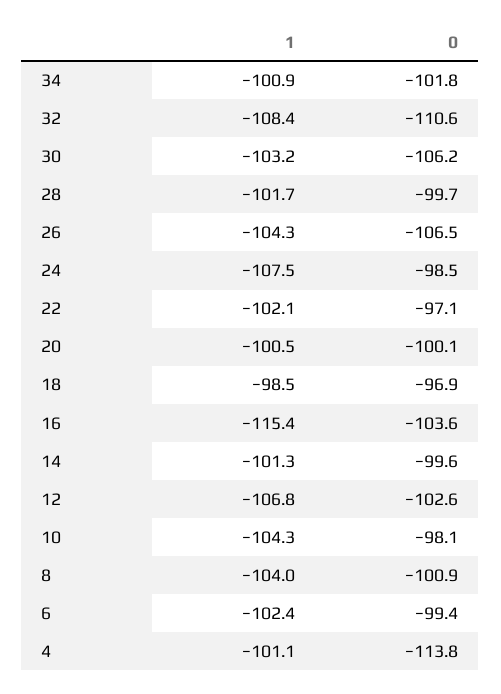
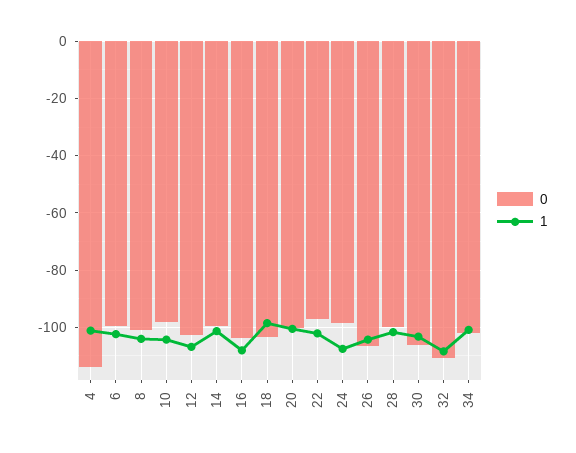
0, 18: -96.9 -> -102.5
1, 16: -115.4 -> -107.5

